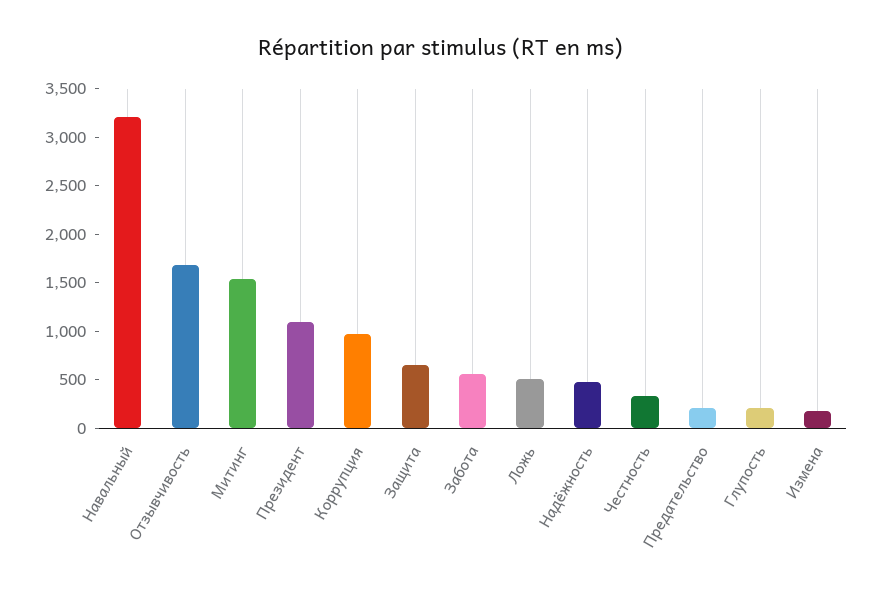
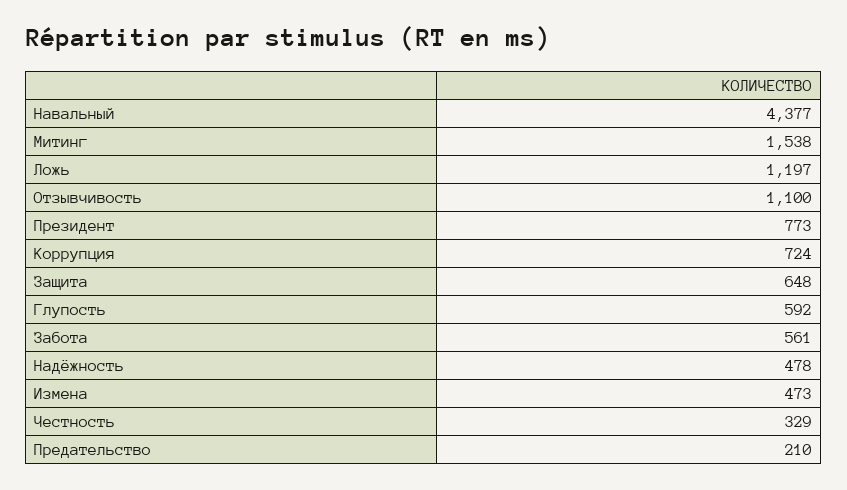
Навальный: 3200 -> 4377
Отзывчивость: 1700 -> 1100
Президент: 1100 -> 773
Коррупция: 1000 -> 724
Ложь: 500 -> 1197
Глупость: 200 -> 592
Измена: 200 -> 473

